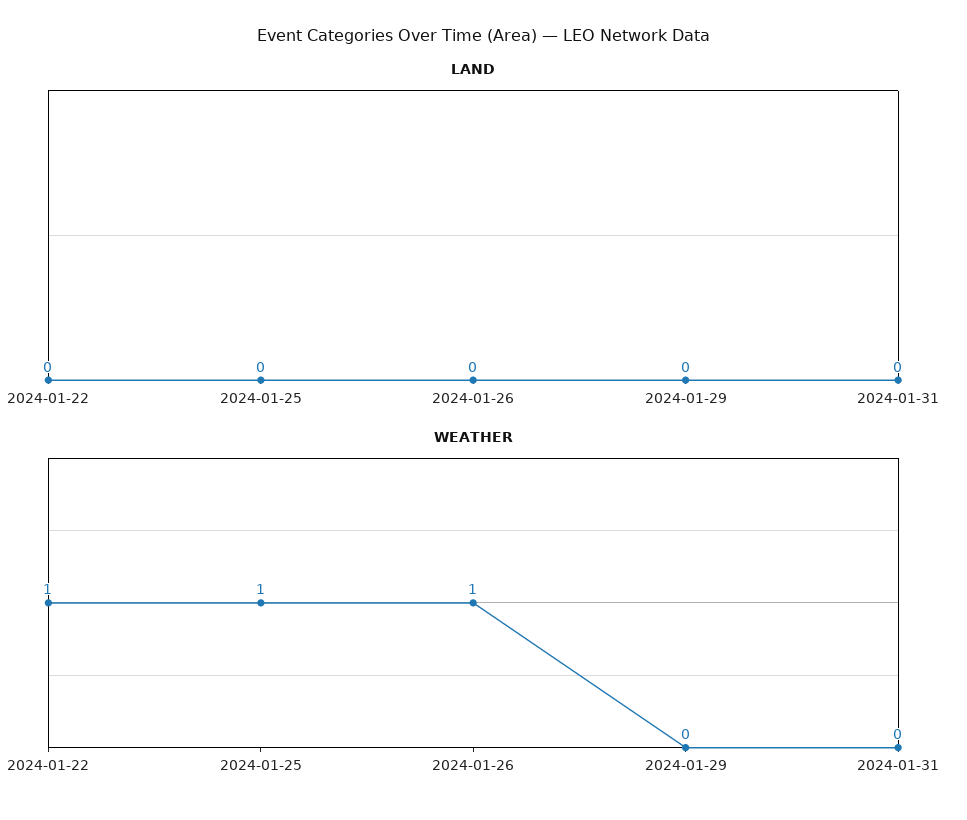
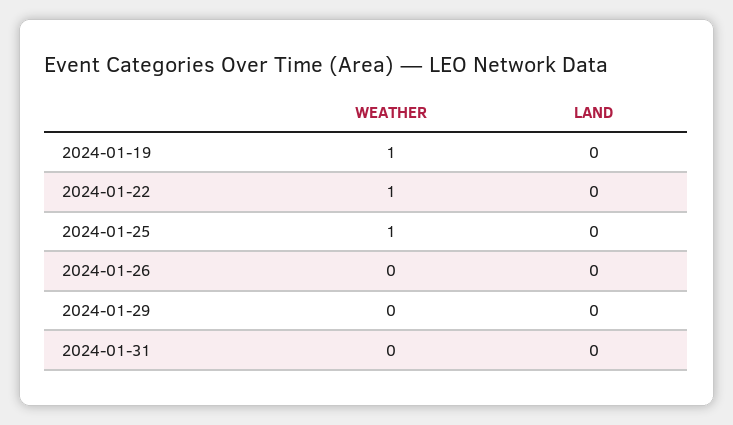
WEATHER, 2024-01-26: 1 -> 0
WEATHER, 2024-01-19: none -> 1
LAND, 2024-01-19: none -> 0

